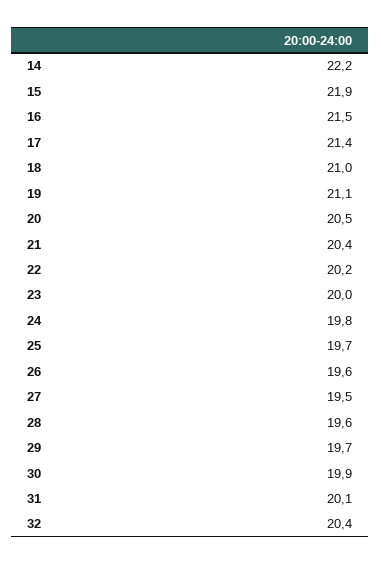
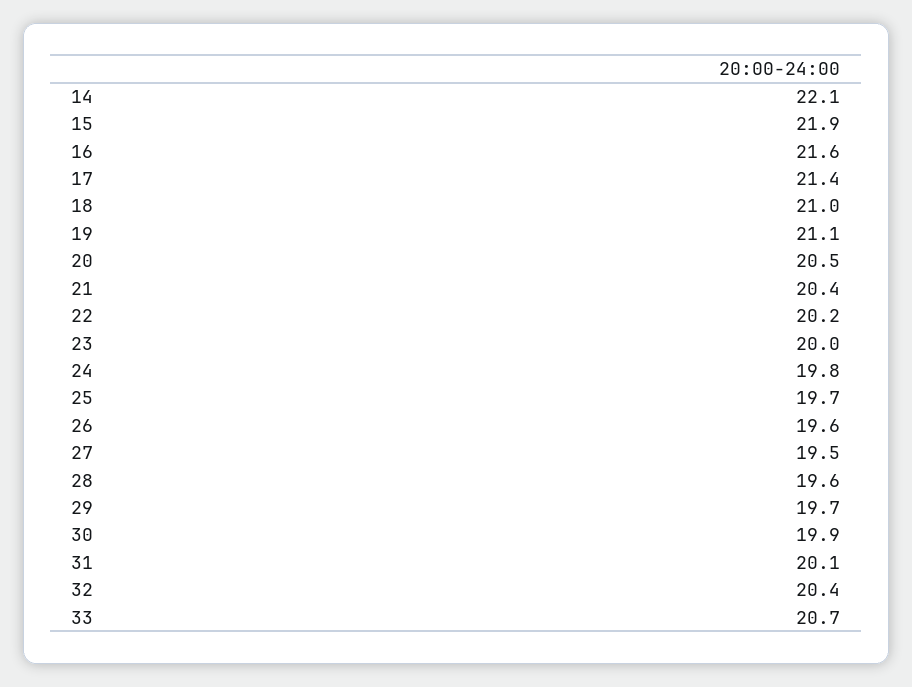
14: 22.2 -> 22.1
16: 21.5 -> 21.6
33: none -> 20.7

